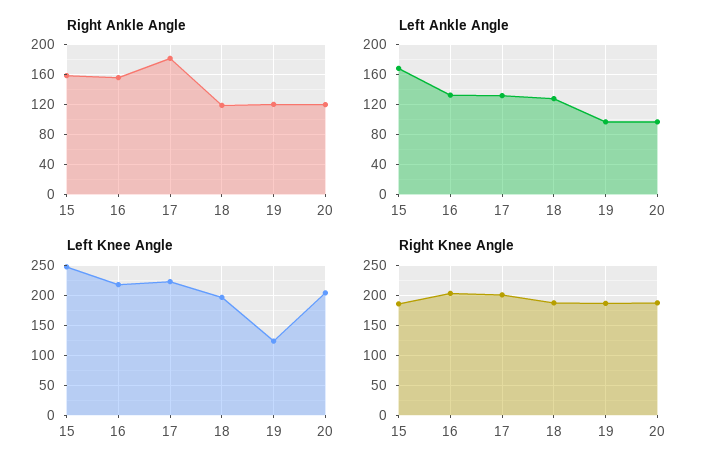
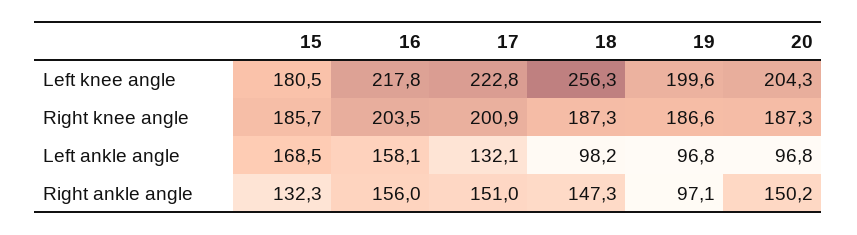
Right Ankle Angle, 15: 160 -> 132.3
Right Ankle Angle, 17: 180 -> 151
Right Ankle Angle, 18: 120 -> 147.3
Right Ankle Angle, 19: 120 -> 97.1
Right Ankle Angle, 20: 120 -> 150.2
Left Ankle Angle, 16: 130 -> 158.1
Left Ankle Angle, 18: 130 -> 98.2
Left Knee Angle, 15: 250 -> 180.5
Left Knee Angle, 18: 200 -> 256.3
Left Knee Angle, 19: 125 -> 199.6

